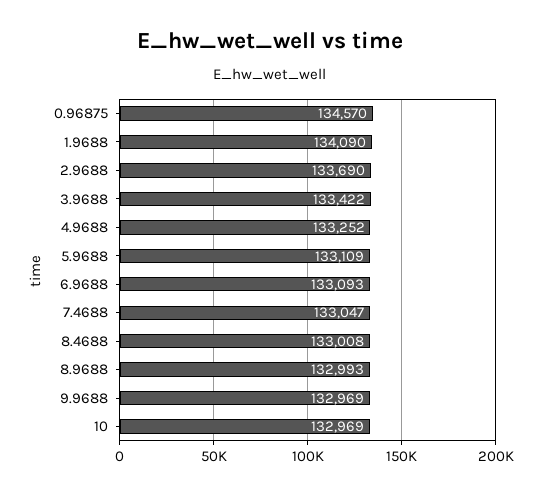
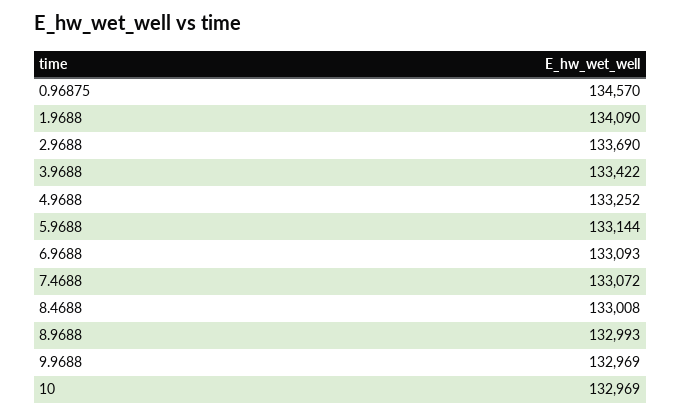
5.9688: 133109 -> 133144
7.4688: 133047 -> 133072

